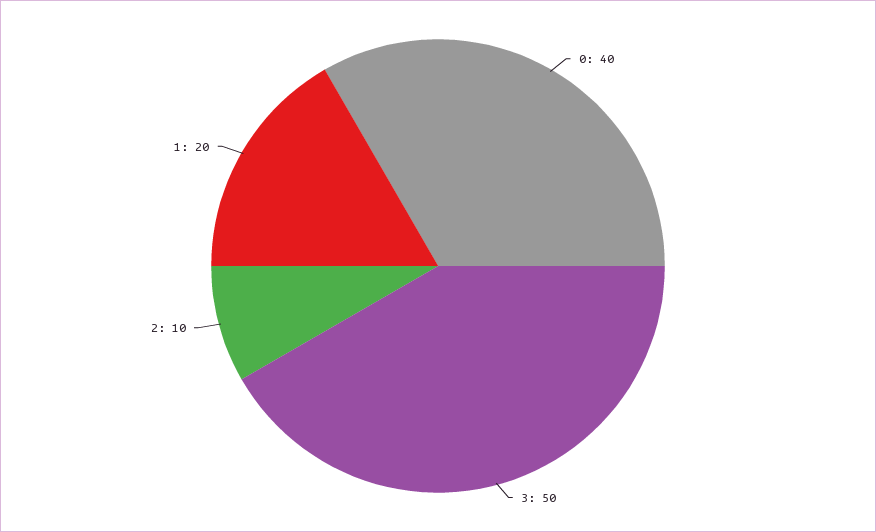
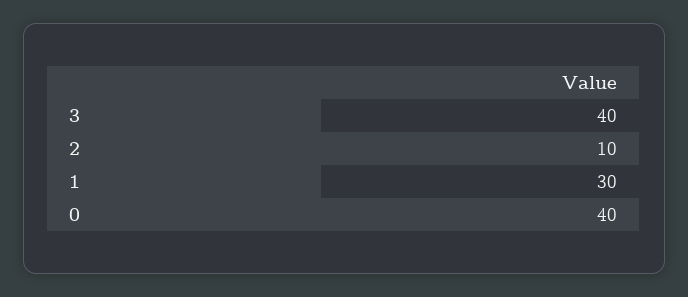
3: 50 -> 40
1: 20 -> 30

